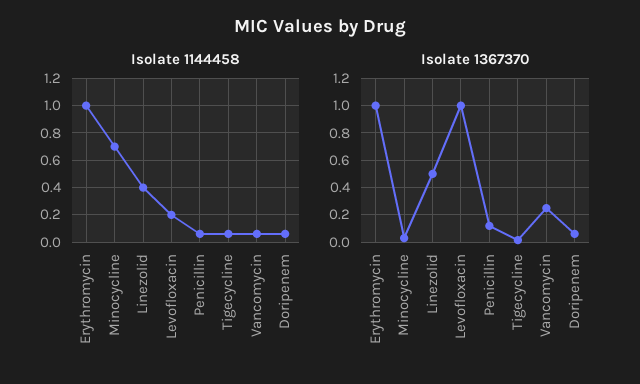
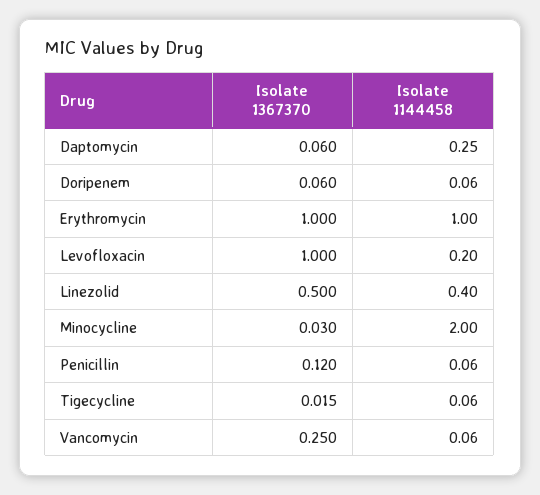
Isolate 1144458, Minocycline: 0.7 -> 2
Isolate 1367370, Daptomycin: none -> 0.06
Isolate 1144458, Daptomycin: none -> 0.25

